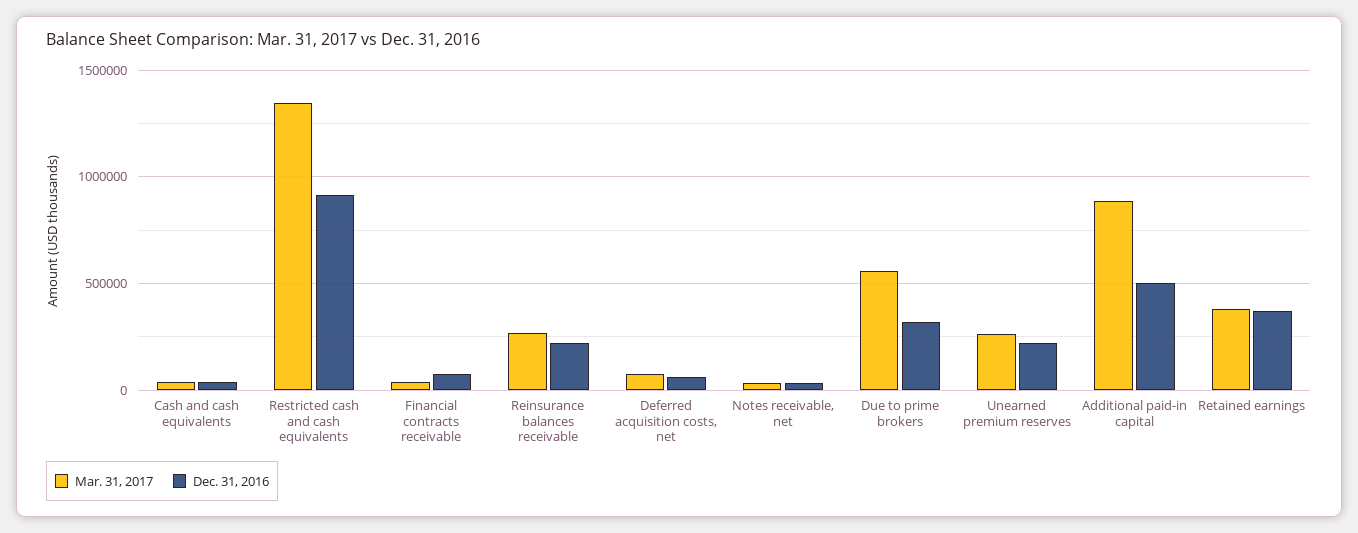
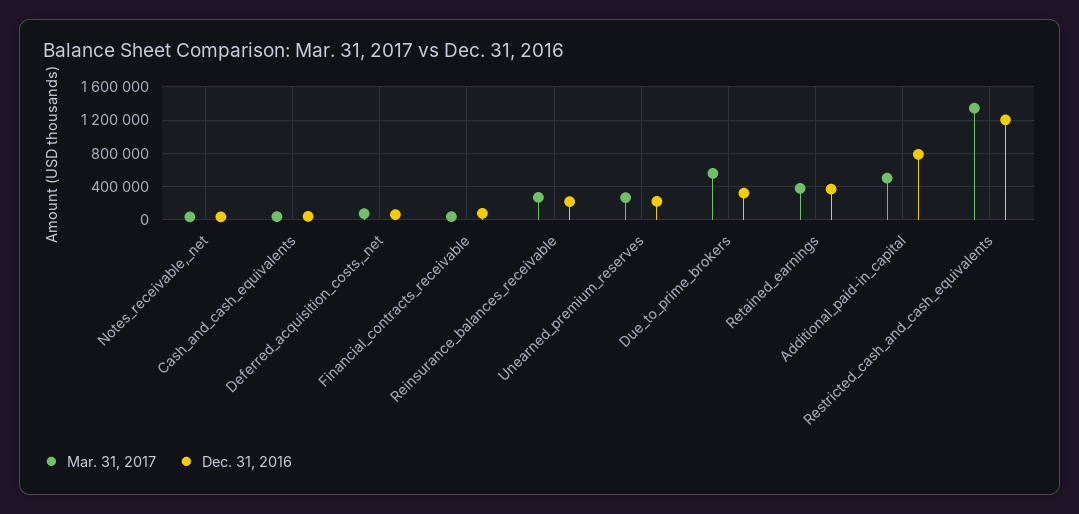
Dec. 31, 2016, Restricted cash and cash equivalents: 900000 -> 1200000
Mar. 31, 2017, Additional paid-in capital: 900000 -> 500000
Dec. 31, 2016, Additional paid-in capital: 500000 -> 800000

